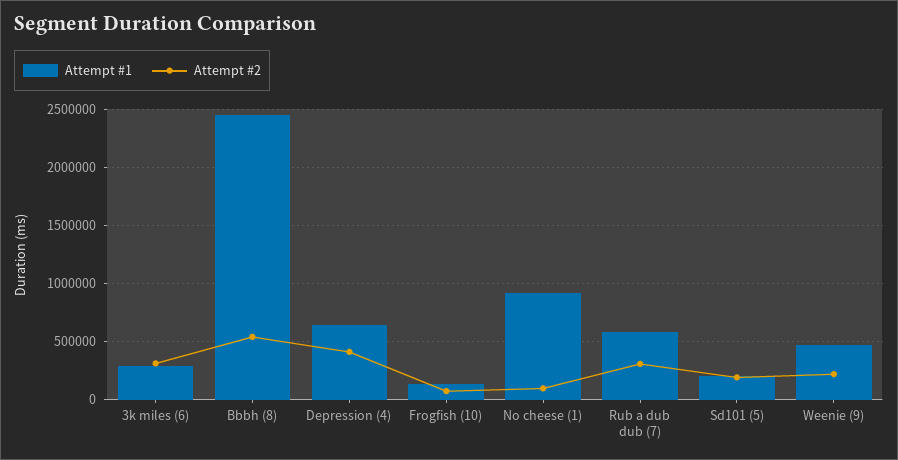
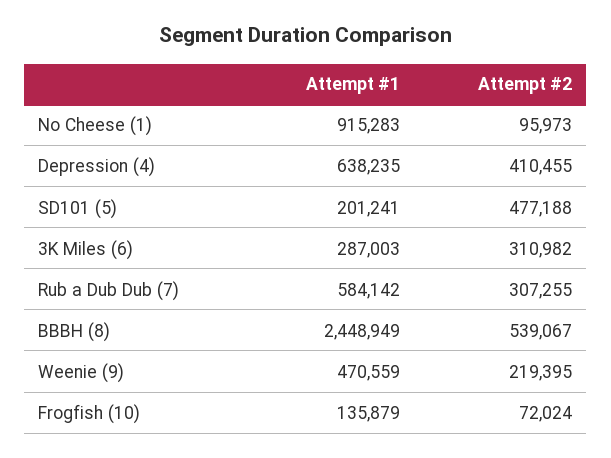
Attempt #2, Sd101 (5): 200000 -> 477188

